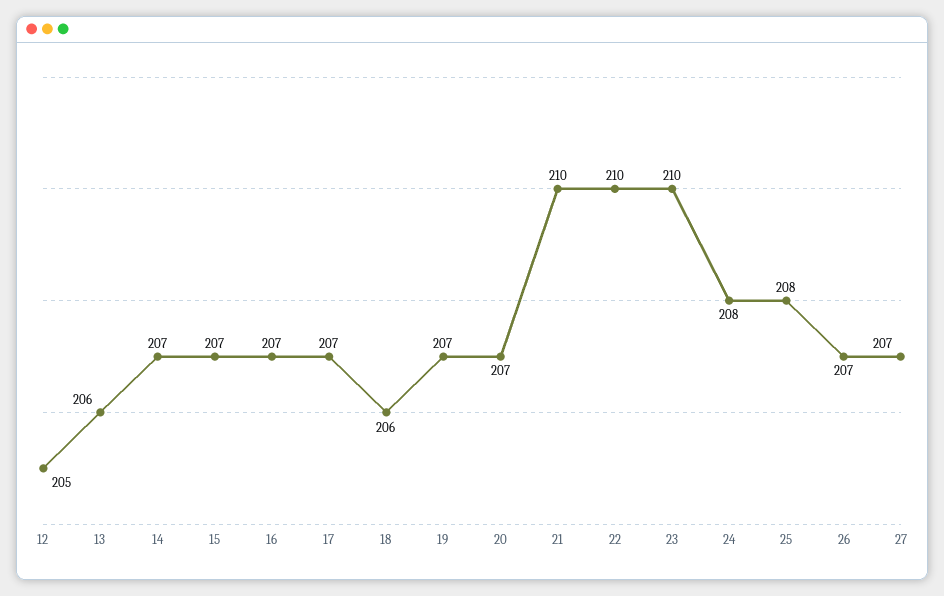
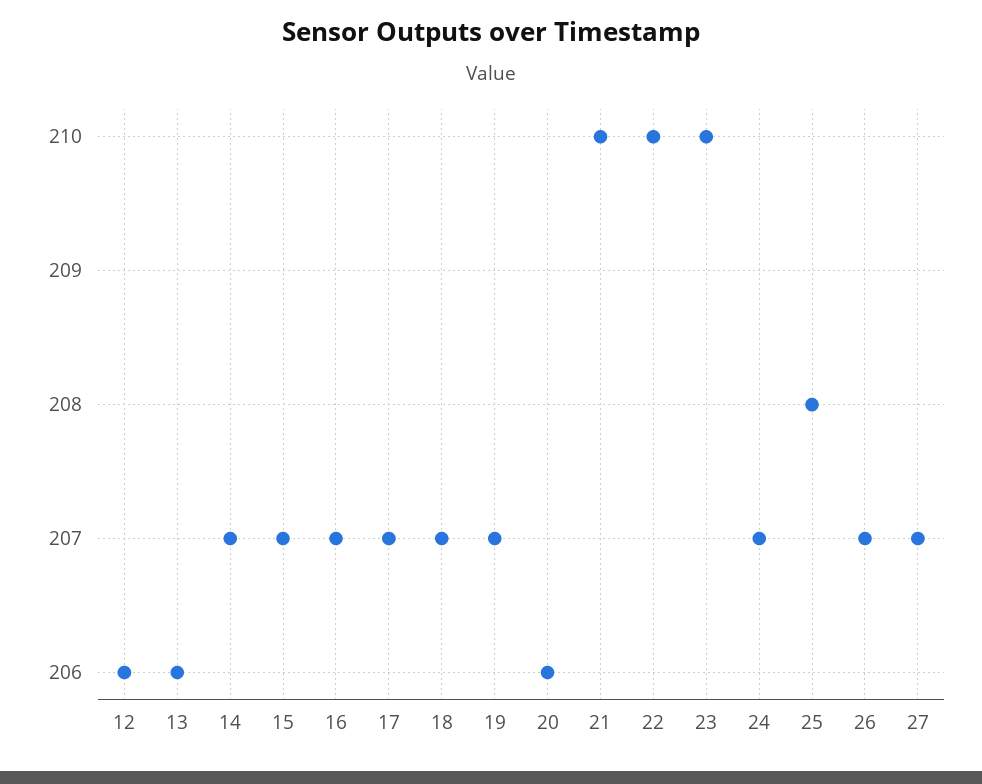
12: 205 -> 206
18: 206 -> 207
20: 207 -> 206
24: 208 -> 207

